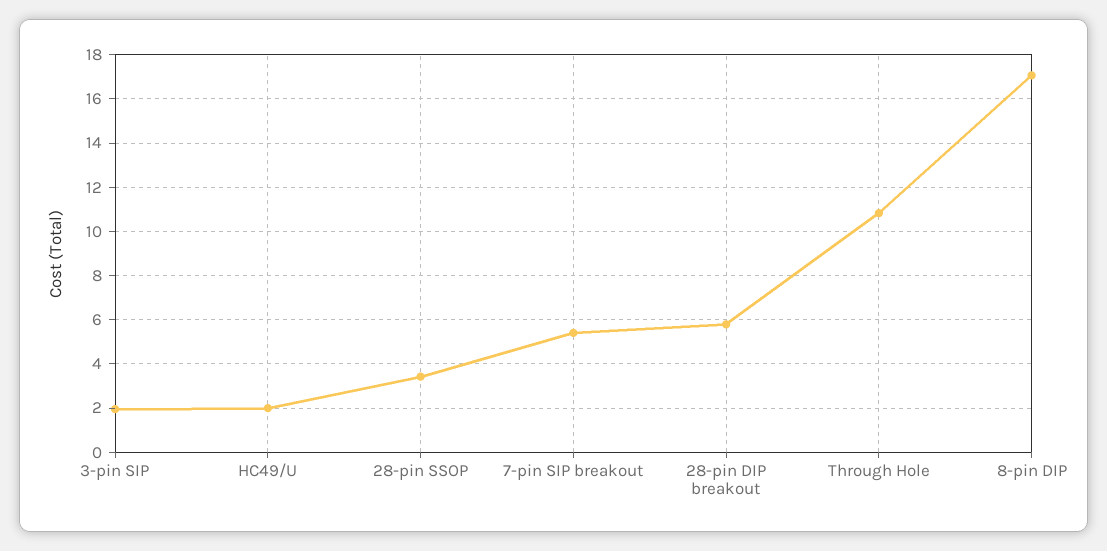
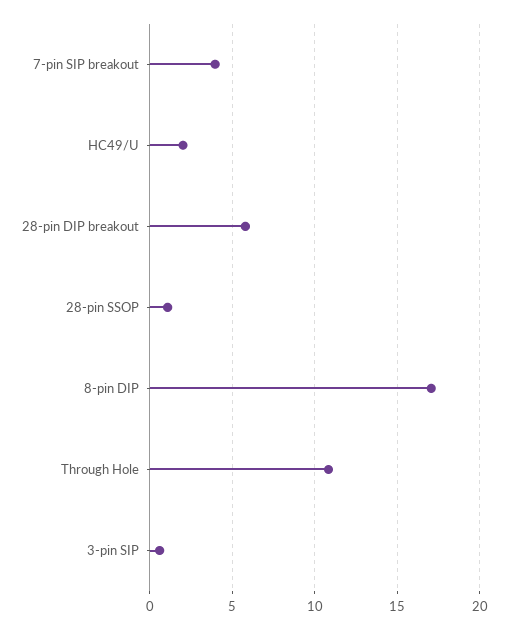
3-pin SIP: 2 -> 0.5
28-pin SSOP: 3.5 -> 1
7-pin SIP breakout: 5.5 -> 4

